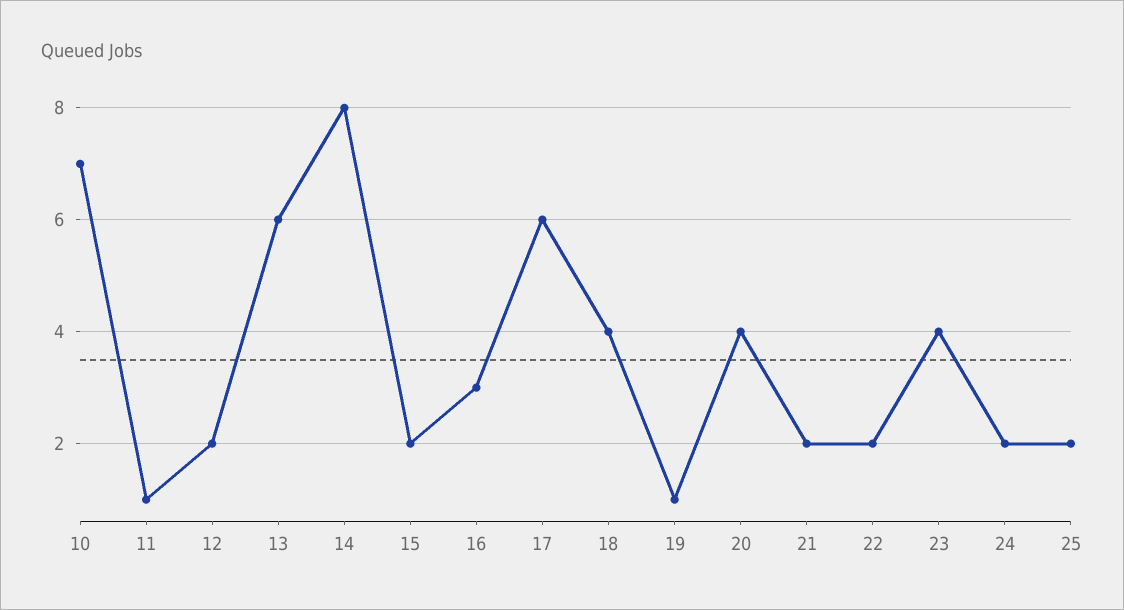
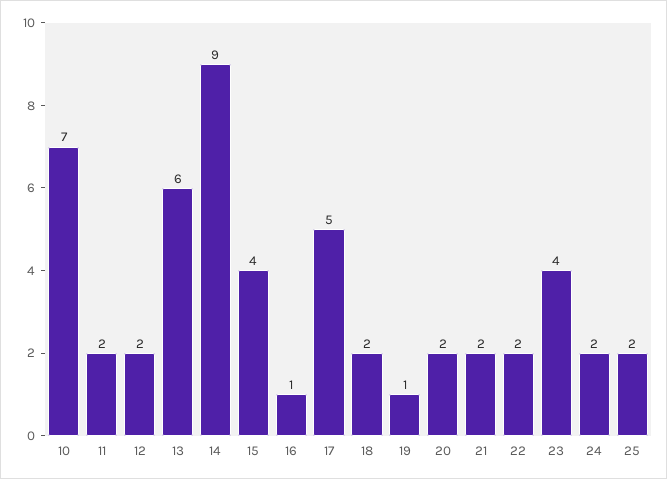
11: 1 -> 2
14: 8 -> 9
15: 2 -> 4
16: 3 -> 1
17: 6 -> 5
18: 4 -> 2
20: 4 -> 2

